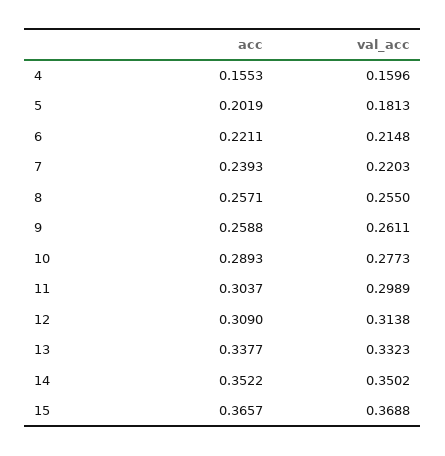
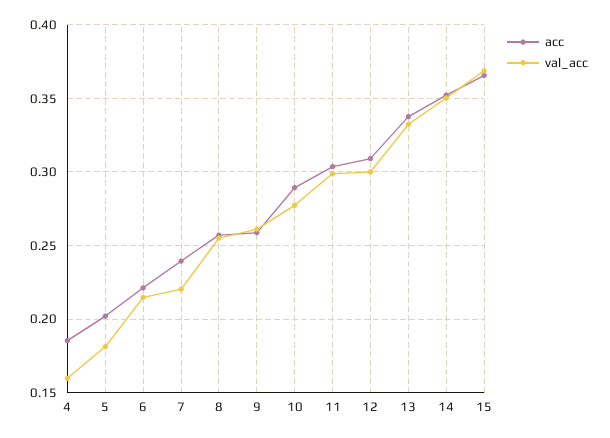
acc, 4: 0.1553 -> 0.185
val_acc, 12: 0.3138 -> 0.3

